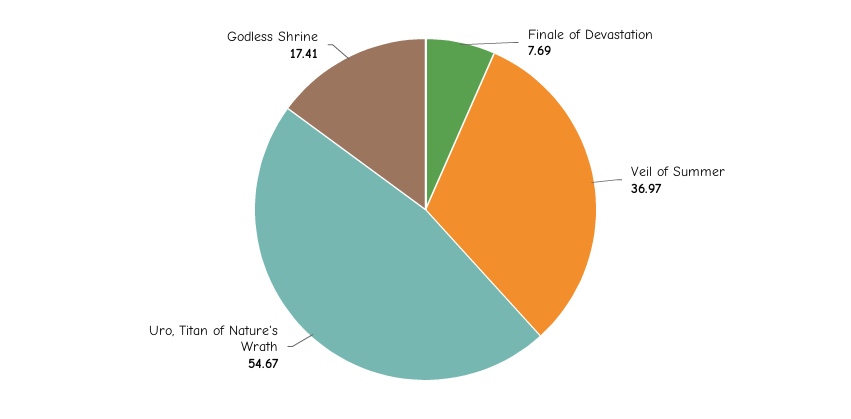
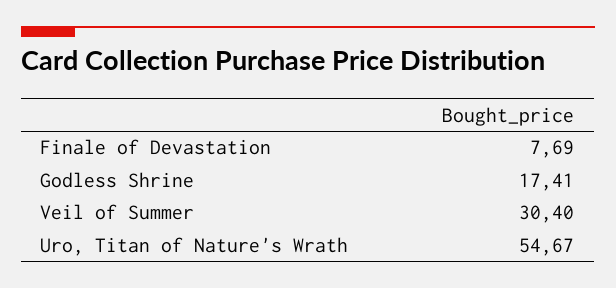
Veil of Summer: 36.97 -> 30.4

